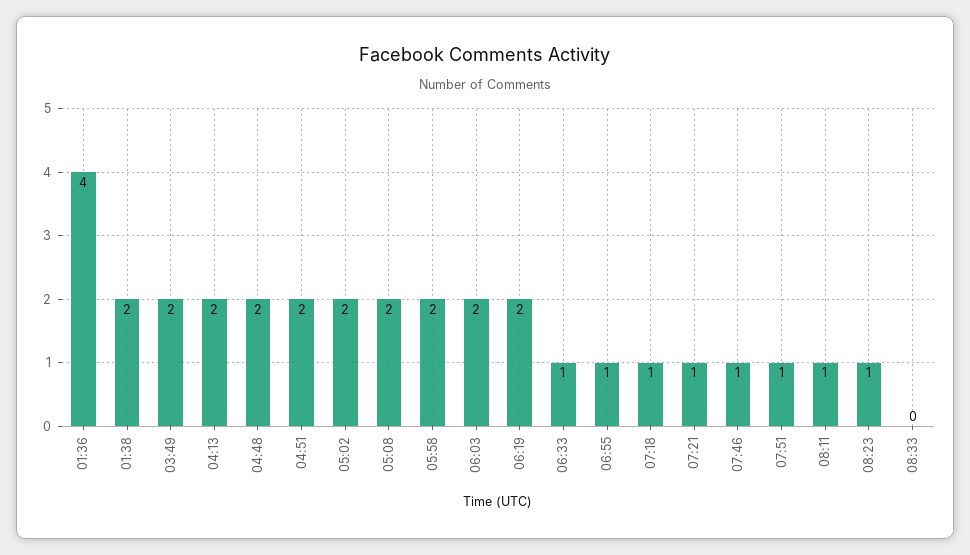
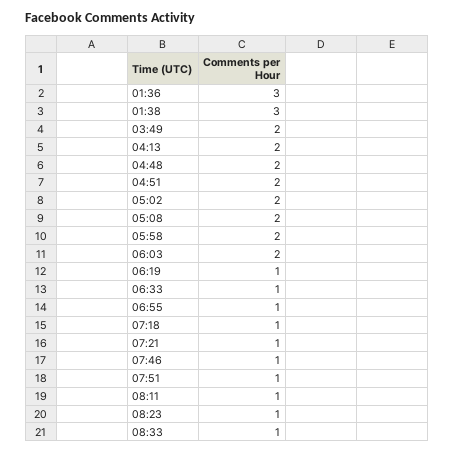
01:36: 4 -> 3
01:38: 2 -> 3
06:19: 2 -> 1
08:33: 0 -> 1

